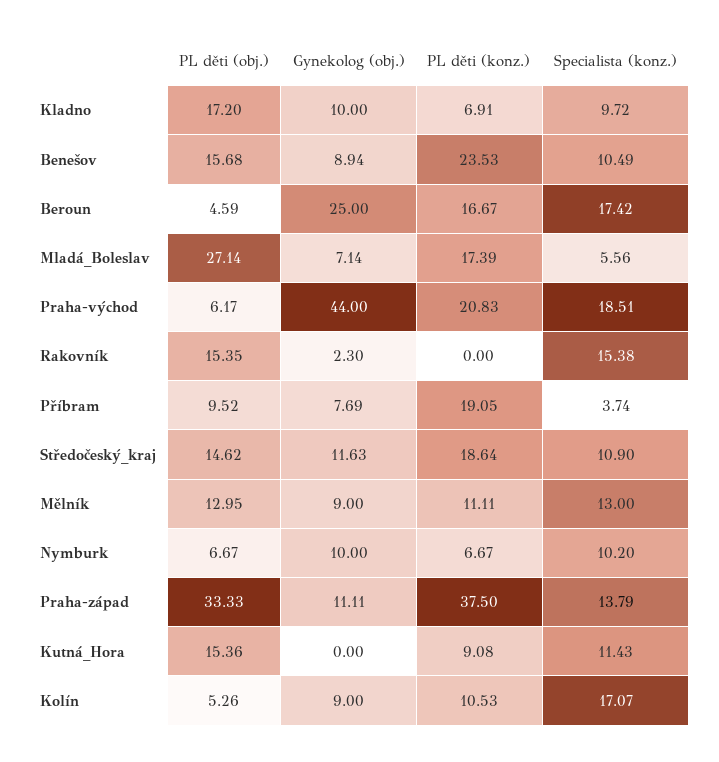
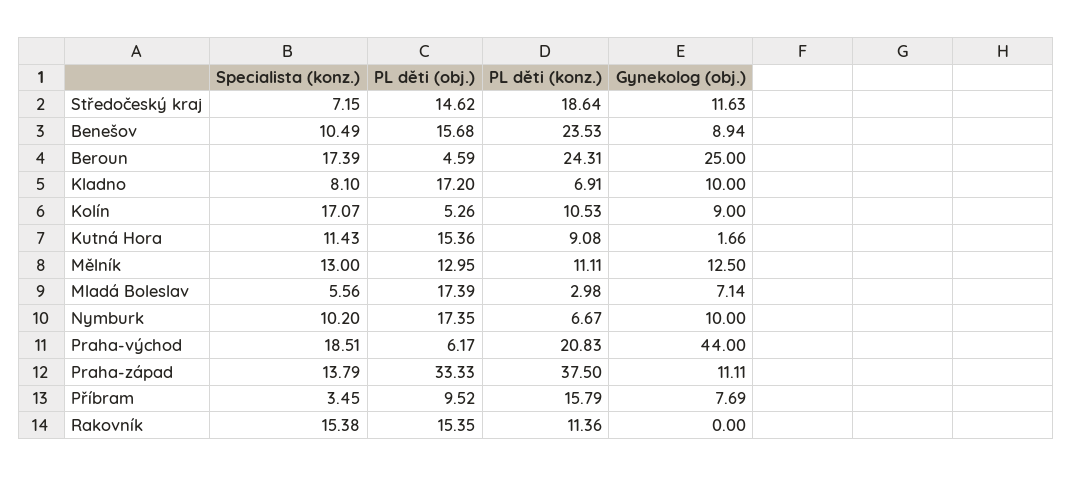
Specialista (konz.), Kladno: 9.72 -> 8.1
PL děti (konz.), Beroun: 16.67 -> 24.31
Specialista (konz.), Beroun: 17.42 -> 17.39
PL děti (obj.), Mladá_Boleslav: 27.14 -> 17.39
PL děti (konz.), Mladá_Boleslav: 17.39 -> 2.98
Gynekolog (obj.), Rakovník: 2.3 -> 0
PL děti (konz.), Rakovník: 0 -> 11.36
PL děti (konz.), Příbram: 19.05 -> 15.79
Specialista (konz.), Příbram: 3.74 -> 3.45
Specialista (konz.), Středočeský_kraj: 10.9 -> 7.15
Gynekolog (obj.), Mělník: 9 -> 12.5
PL děti (obj.), Nymburk: 6.67 -> 17.35
Gynekolog (obj.), Kutná_Hora: 0 -> 1.66

